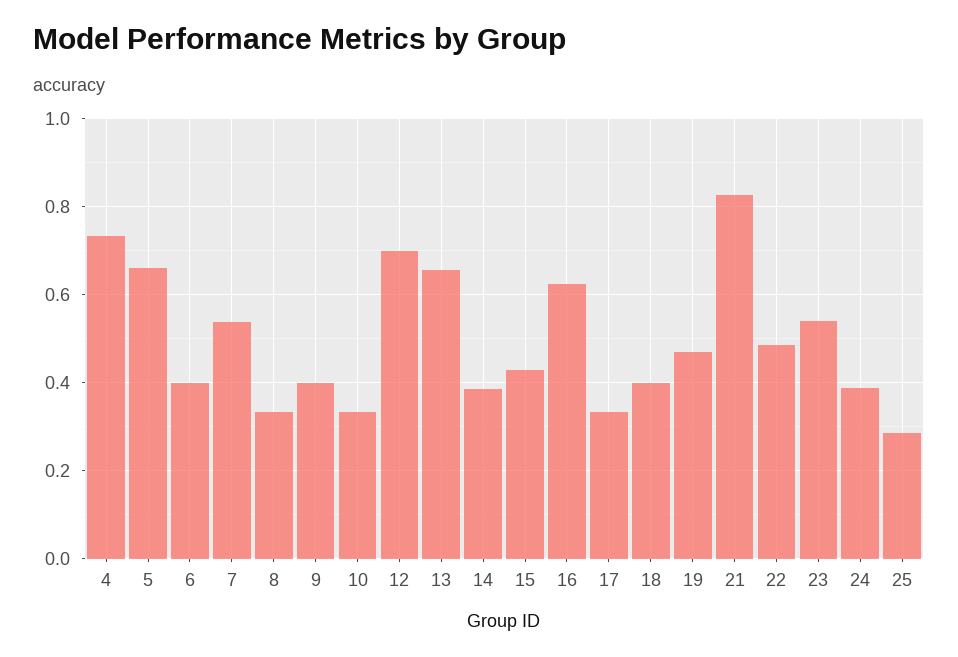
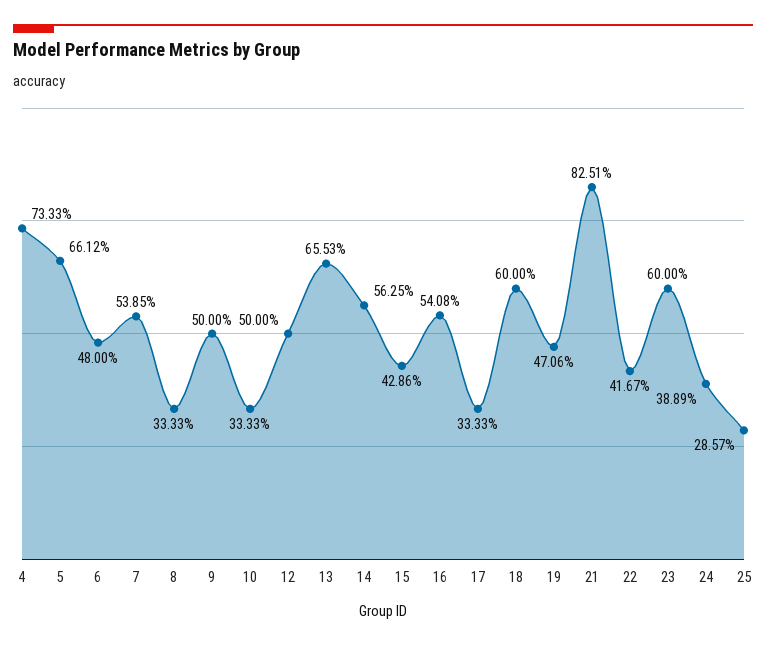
6: 0.4 -> 0.48
9: 0.4 -> 0.5
12: 0.7 -> 0.5
14: 0.38 -> 0.5625
16: 0.62 -> 0.5408
18: 0.4 -> 0.6
22: 0.48 -> 0.4167
23: 0.54 -> 0.6

